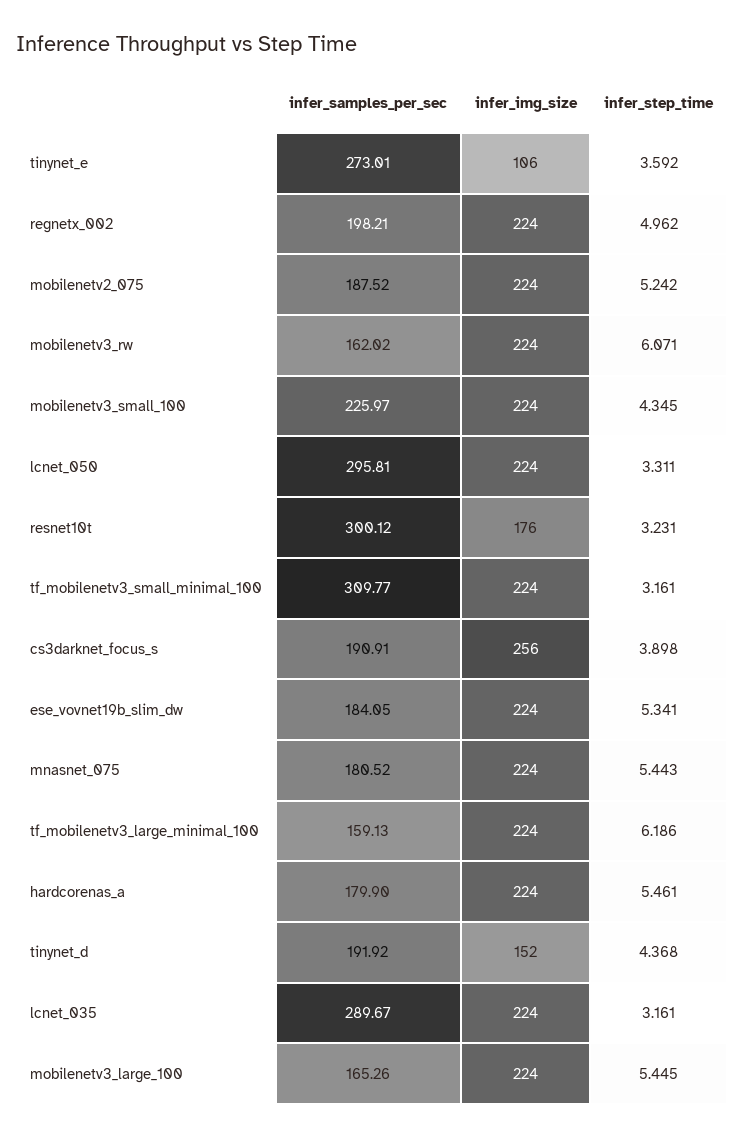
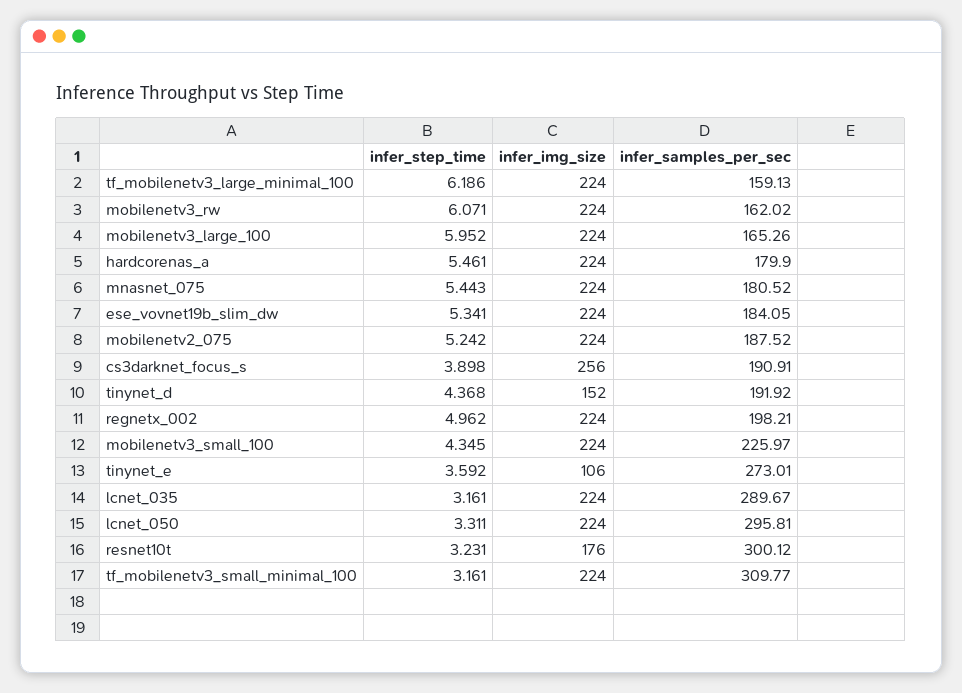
infer_step_time, mobilenetv3_large_100: 5.445 -> 5.952

